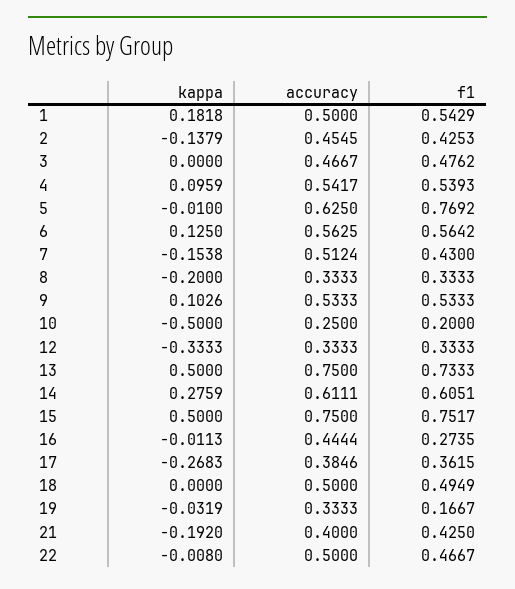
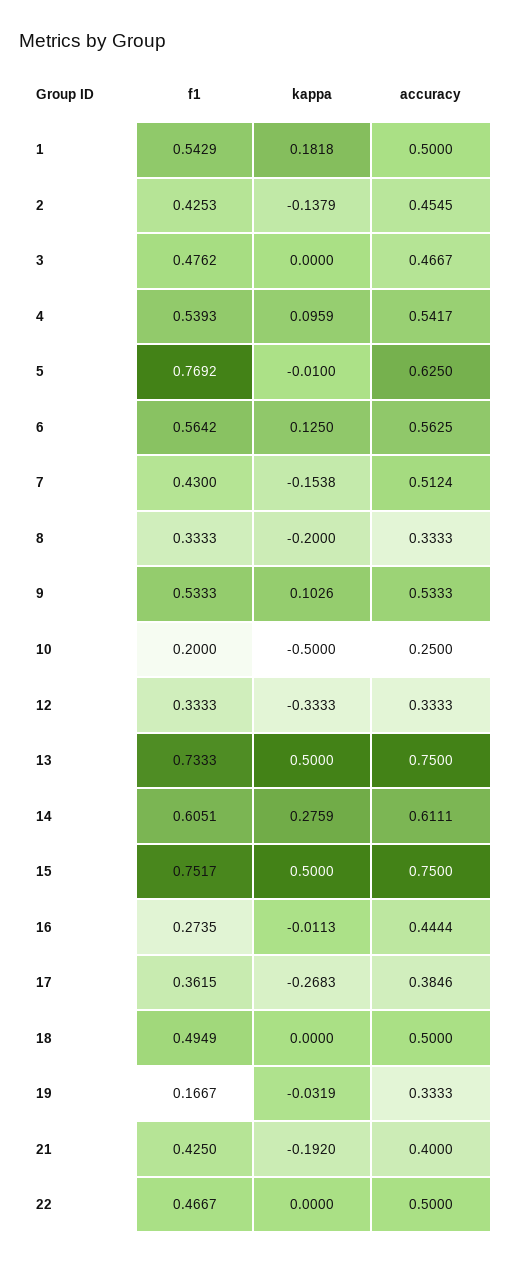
kappa, 22: -0.008 -> 0

